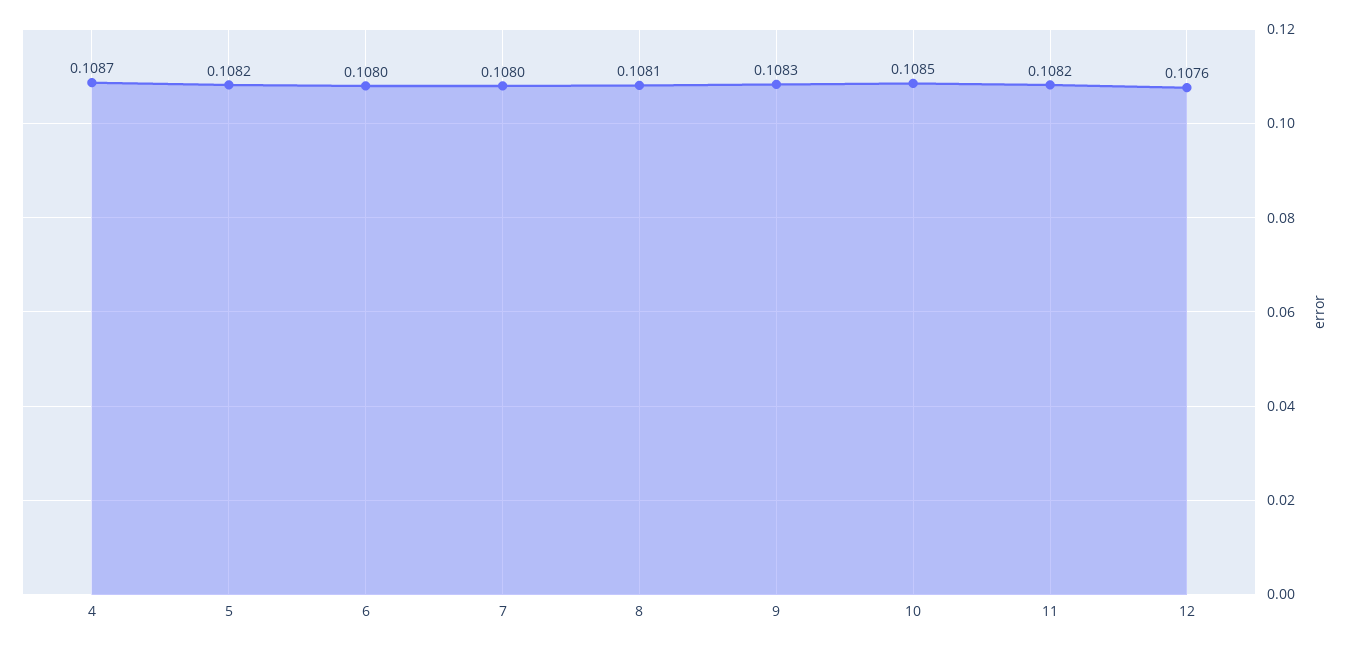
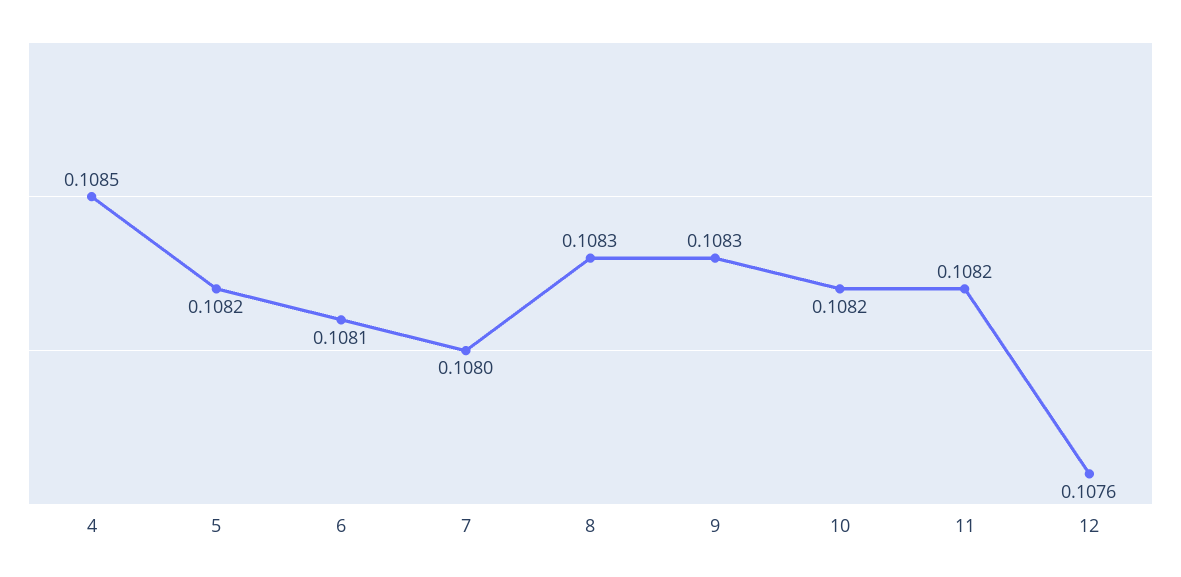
4: 0.1087 -> 0.1085
6: 0.108 -> 0.1081
8: 0.1081 -> 0.1083
10: 0.1085 -> 0.1082

